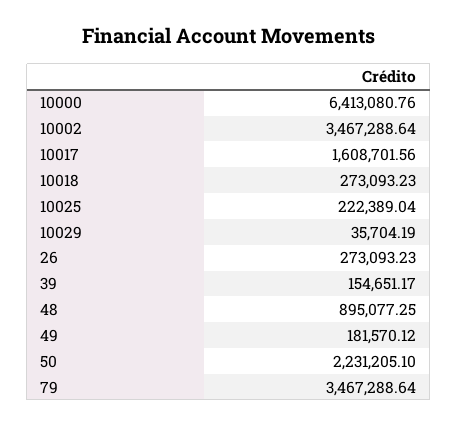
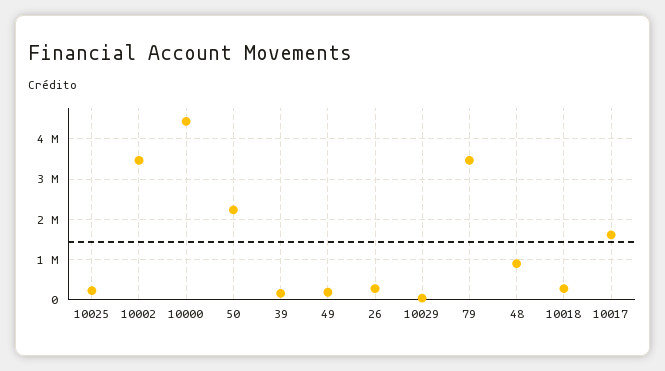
10000: 6413080.76 -> 4400000

